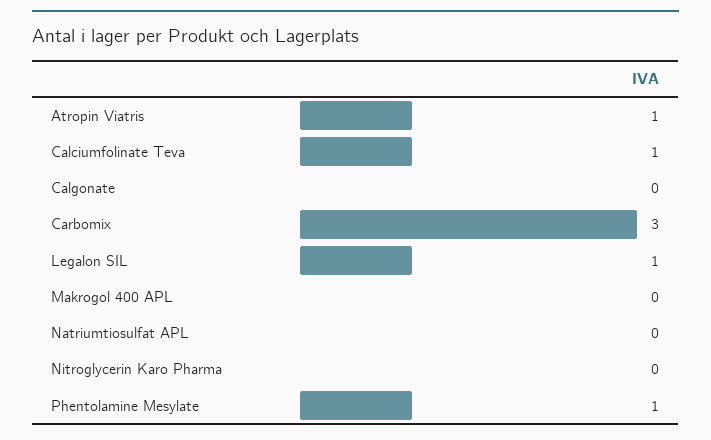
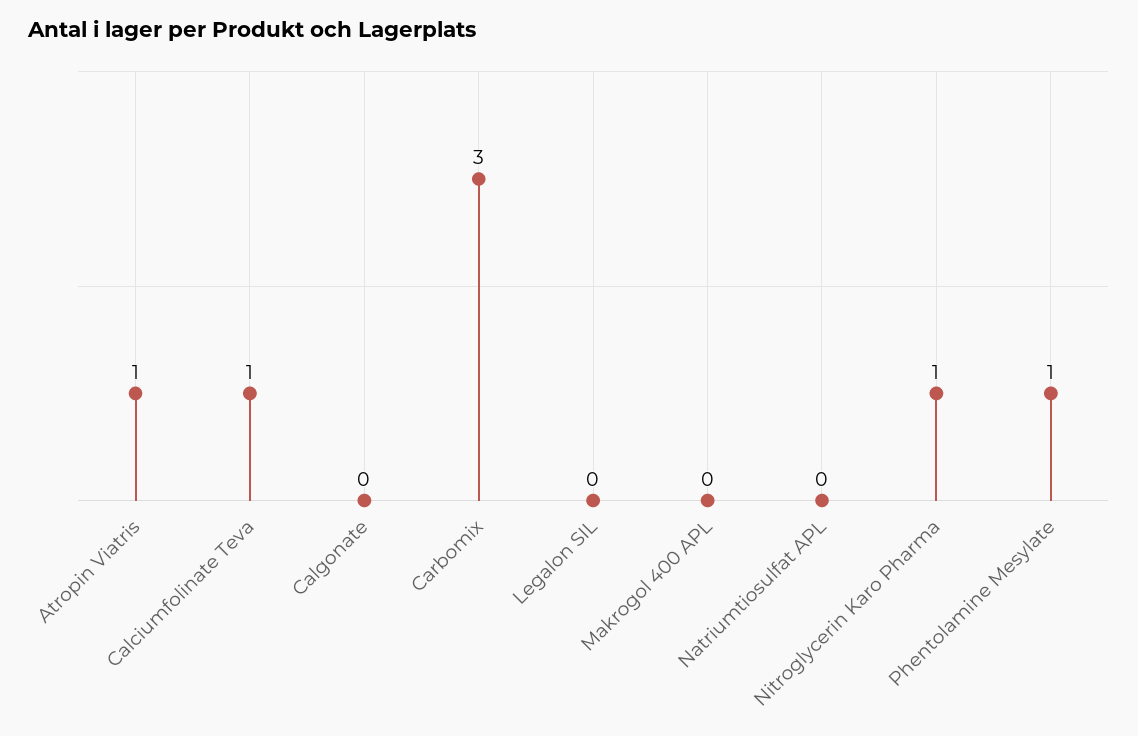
Legalon SIL: 1 -> 0
Nitroglycerin Karo Pharma: 0 -> 1

